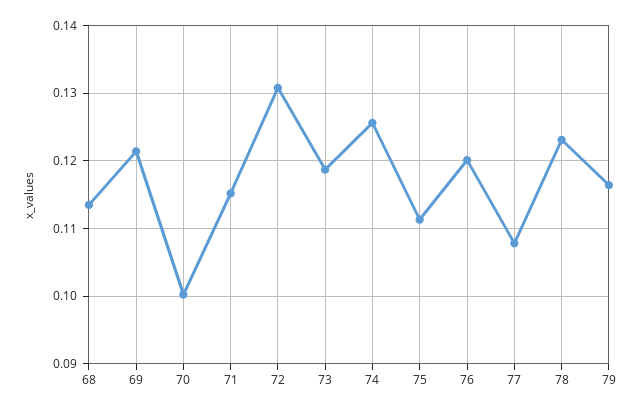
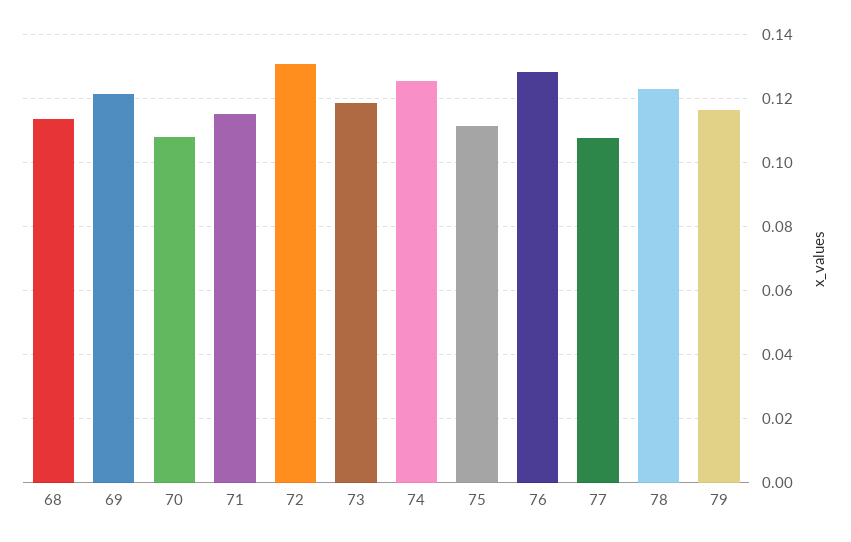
70: 0.1 -> 0.108
76: 0.12 -> 0.128

